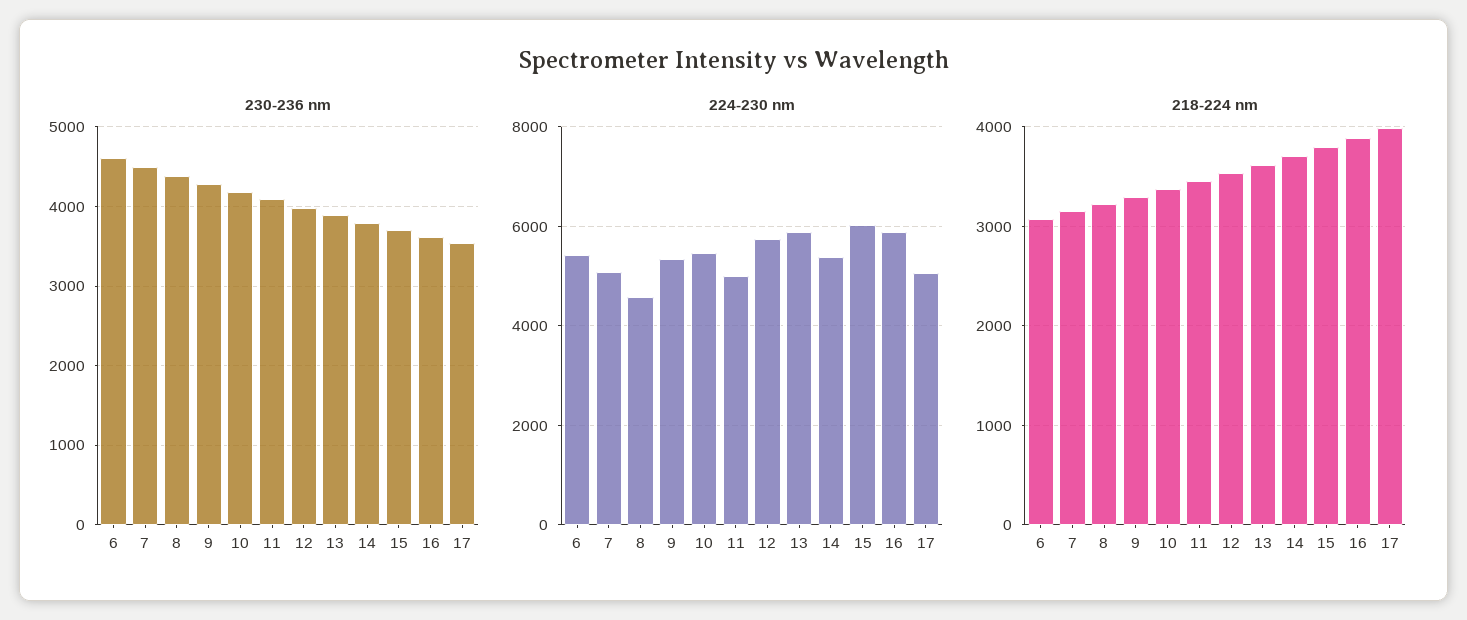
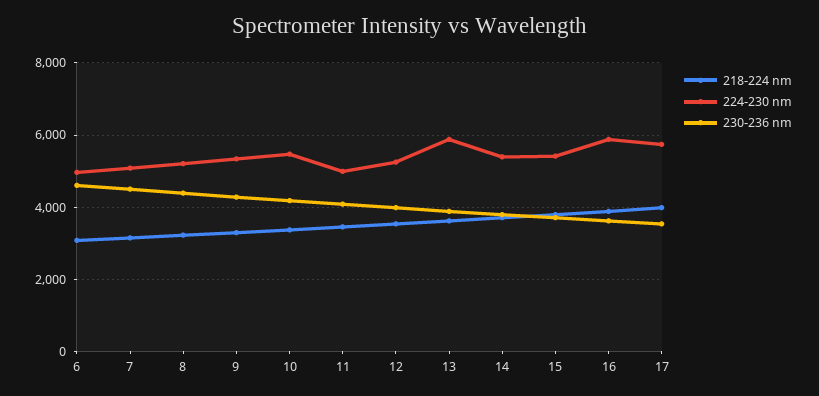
224-230 nm, 6: 5400 -> 5000
224-230 nm, 8: 4600 -> 5200
224-230 nm, 12: 5800 -> 5200
224-230 nm, 15: 6000 -> 5400
224-230 nm, 17: 5000 -> 5800

